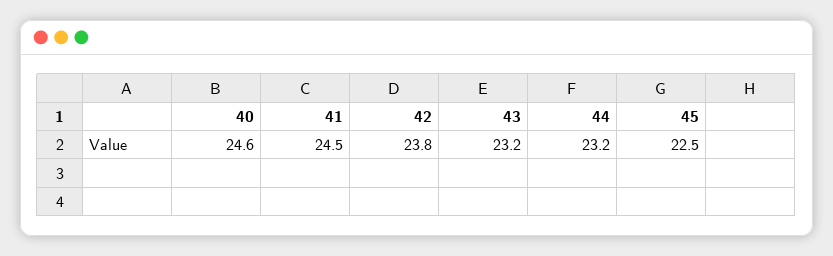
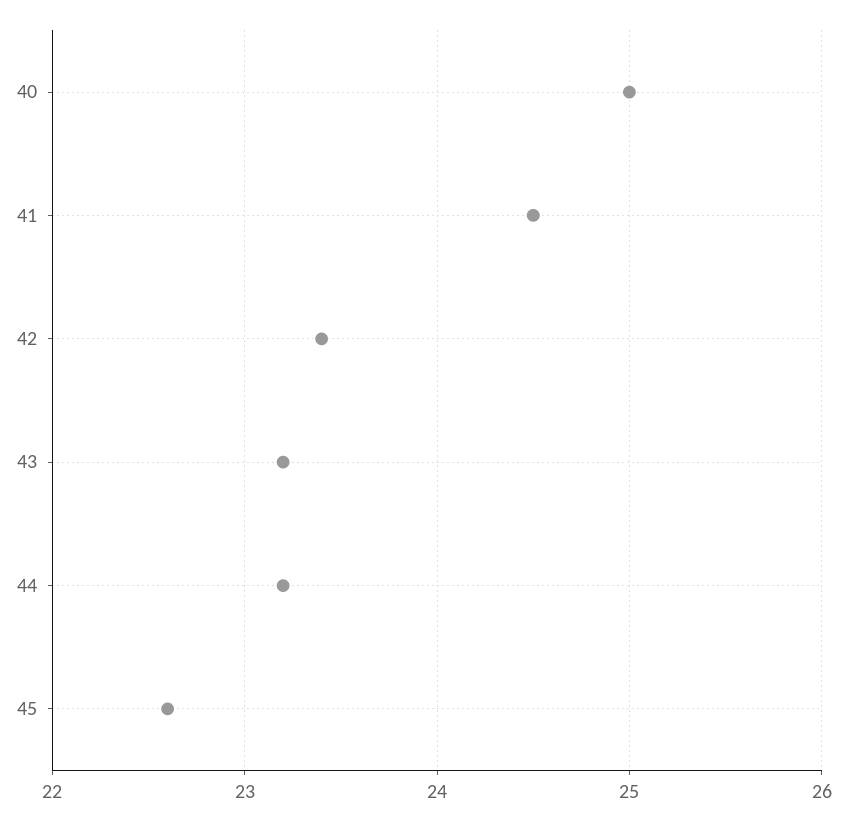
40: 24.6 -> 25
42: 23.8 -> 23.4
45: 22.5 -> 22.6

